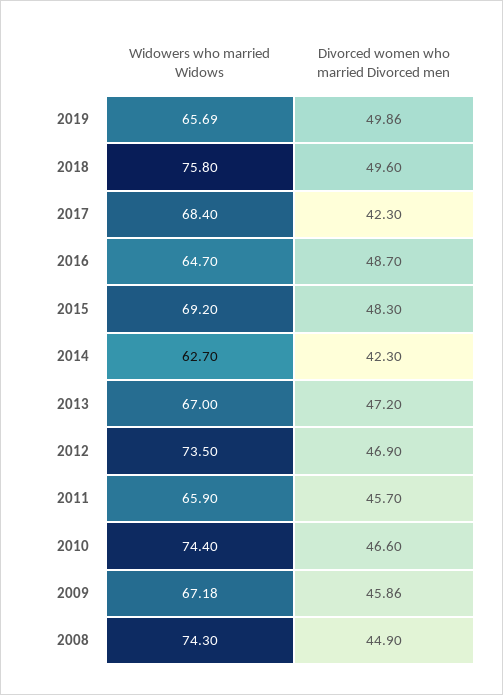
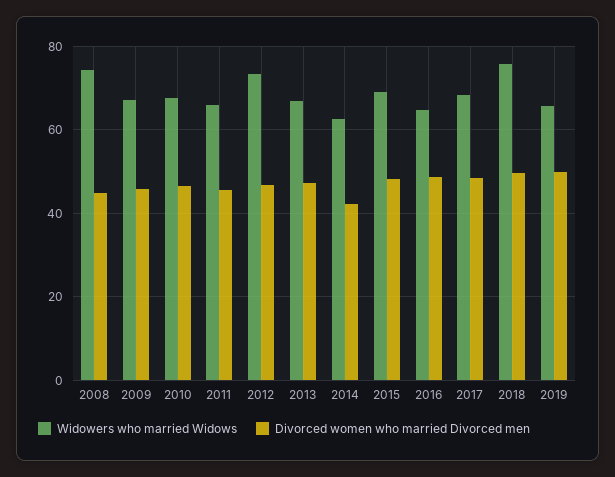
Divorced women who married Divorced men, 2017: 42.3 -> 48
Widowers who married Widows, 2010: 74.4 -> 68

